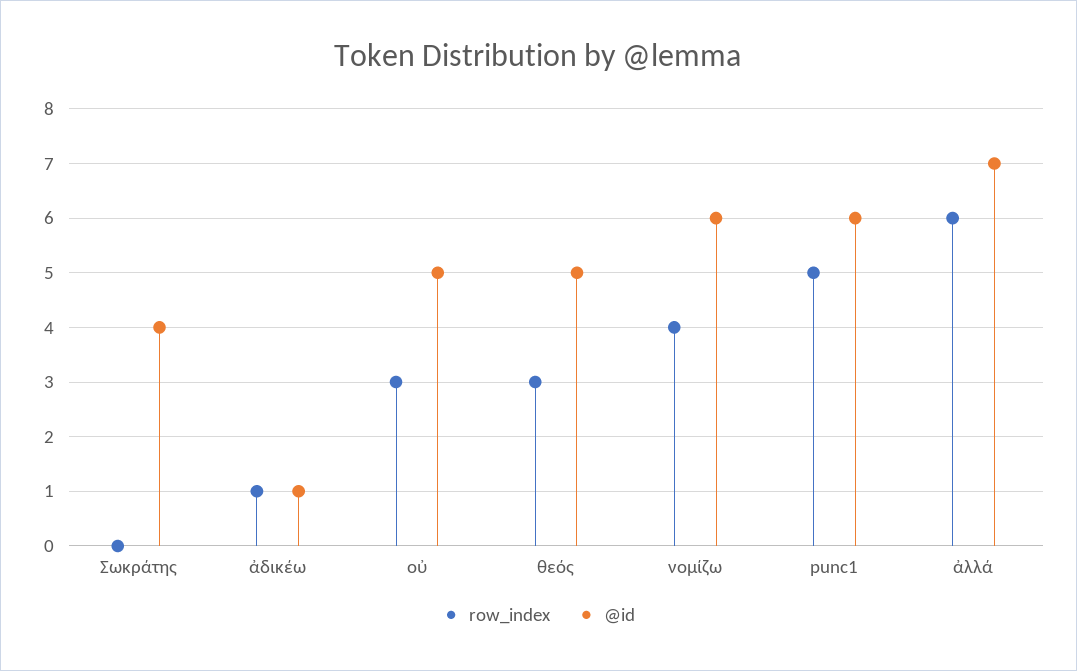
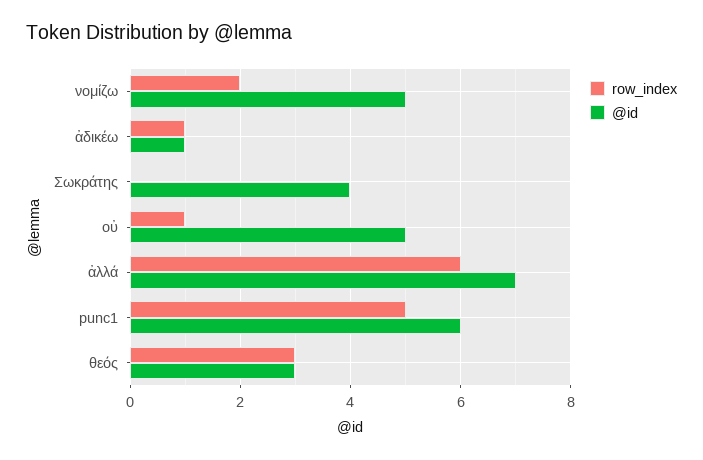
row_index, οὐ: 3 -> 1
@id, θεός: 5 -> 3
row_index, νομίζω: 4 -> 2
@id, νομίζω: 6 -> 5

